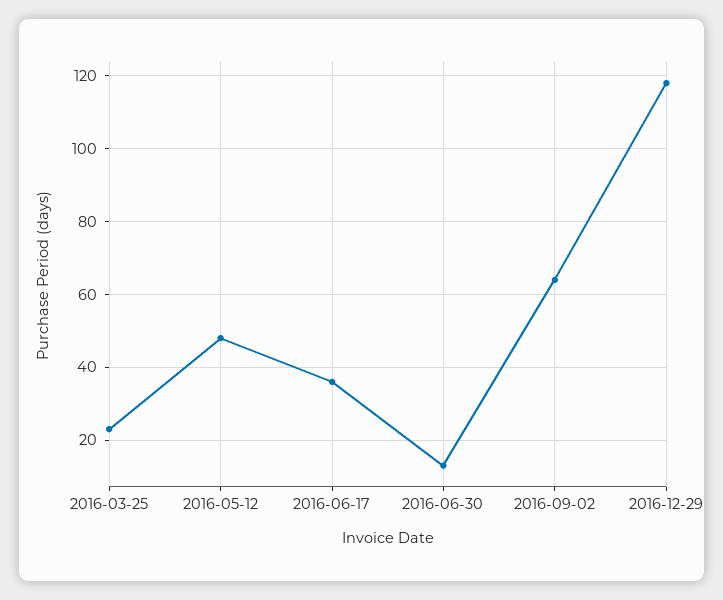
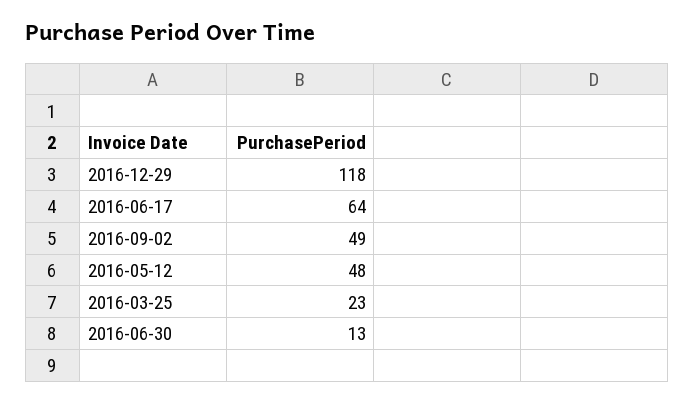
2016-06-17: 35 -> 64
2016-09-02: 65 -> 49

